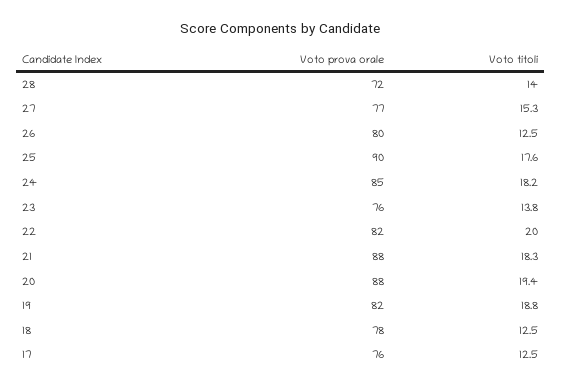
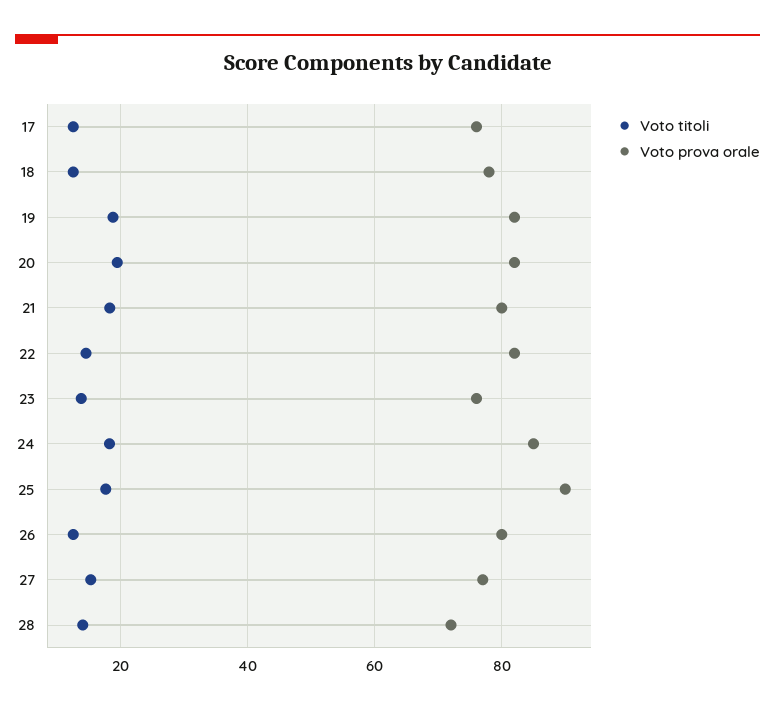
Voto titoli, 22: 20 -> 14
Voto prova orale, 21: 88 -> 80
Voto prova orale, 20: 88 -> 82

